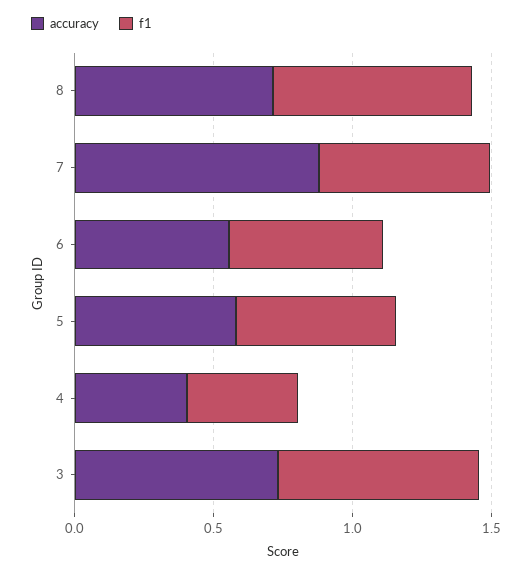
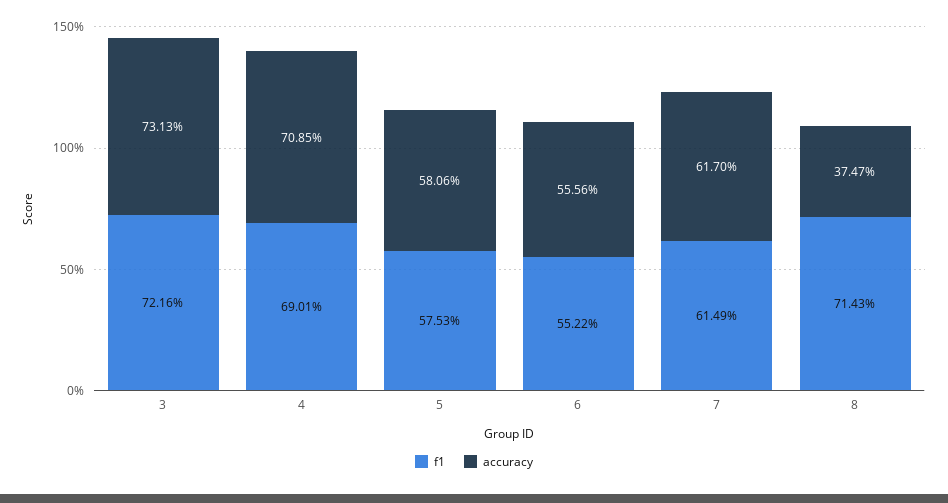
accuracy, 8: 0.7 -> 0.3747
accuracy, 7: 0.9 -> 0.617
accuracy, 4: 0.4 -> 0.7085
f1, 4: 0.4 -> 0.6901

